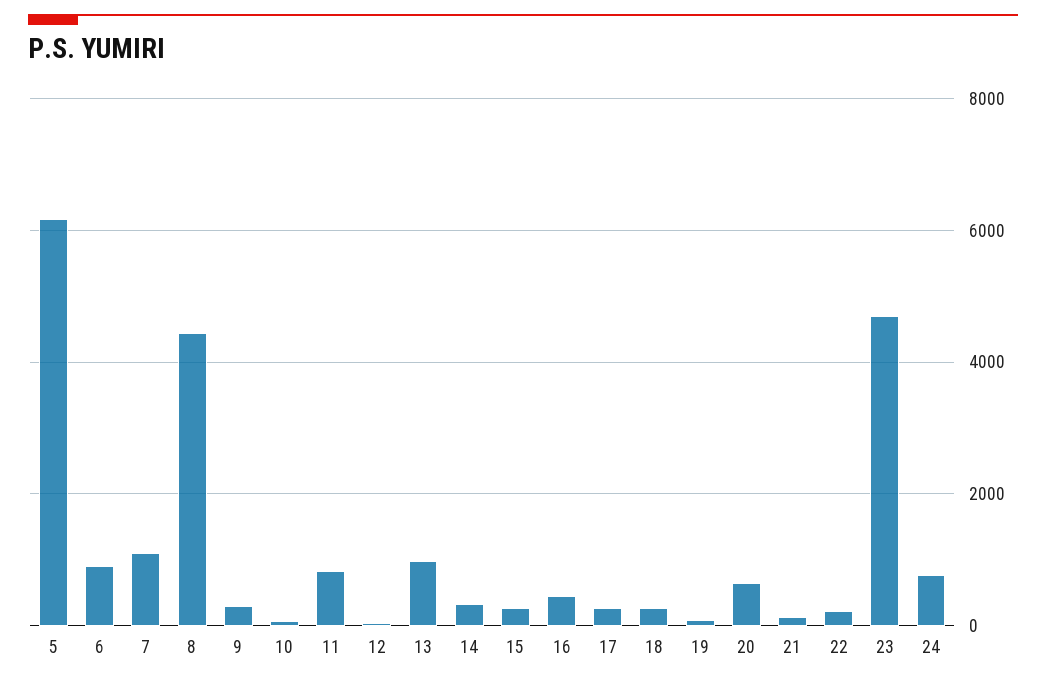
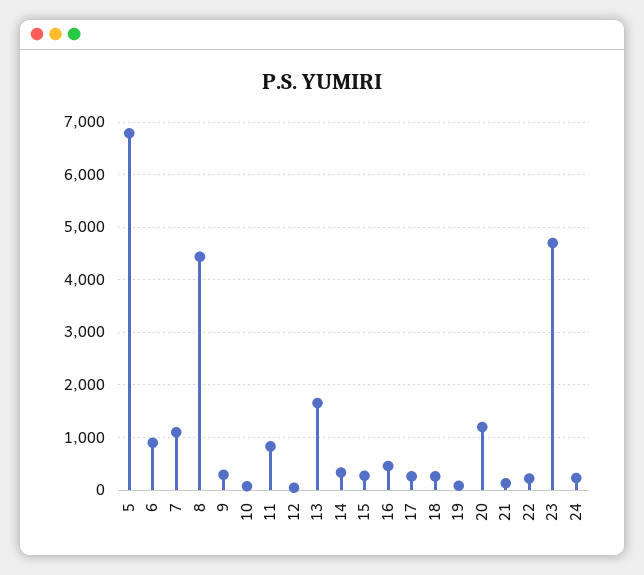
5: 6200 -> 6800
13: 1000 -> 1600
20: 600 -> 1200
24: 800 -> 200

